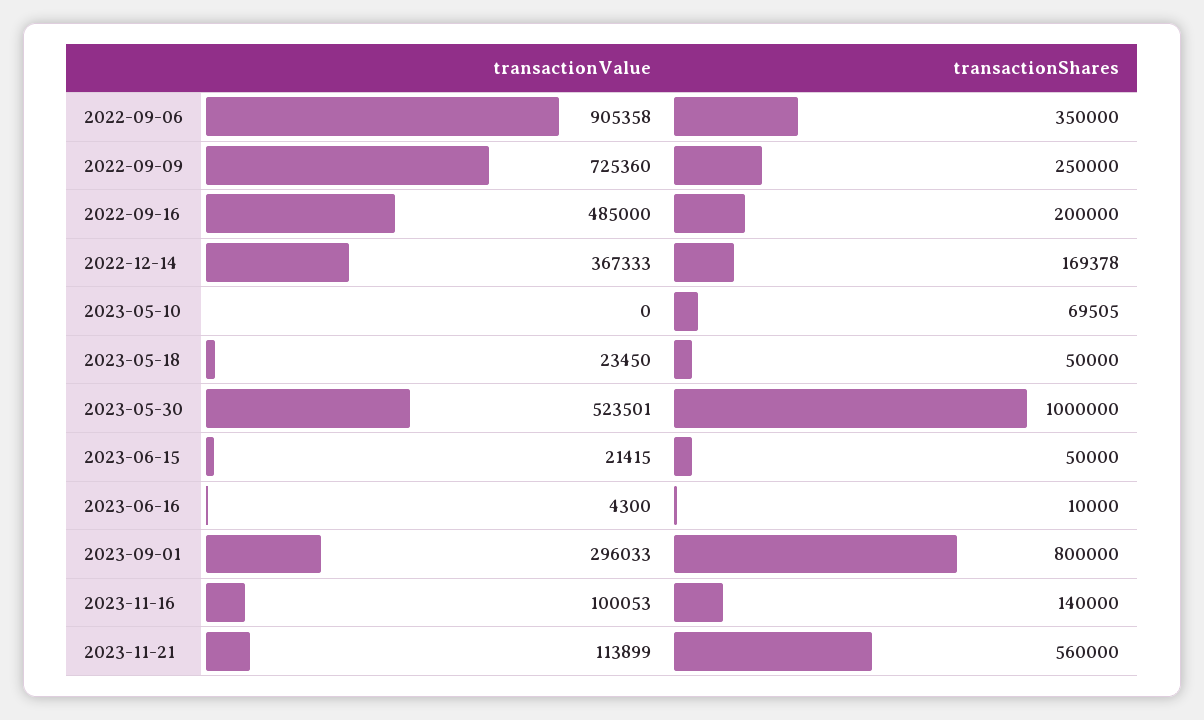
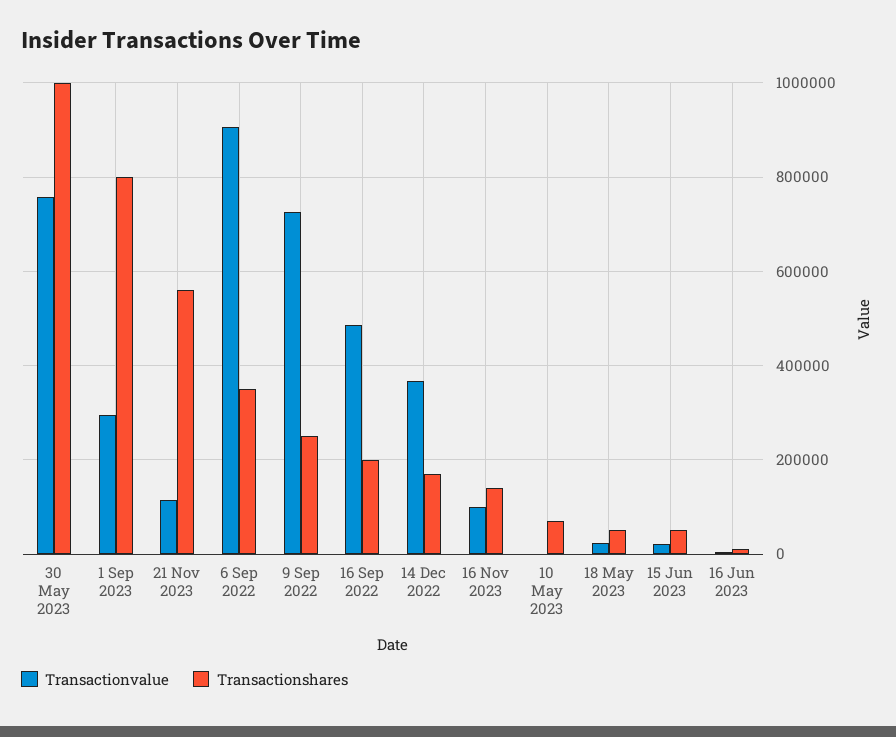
transactionValue, 2023-05-30: 523501 -> 760000

